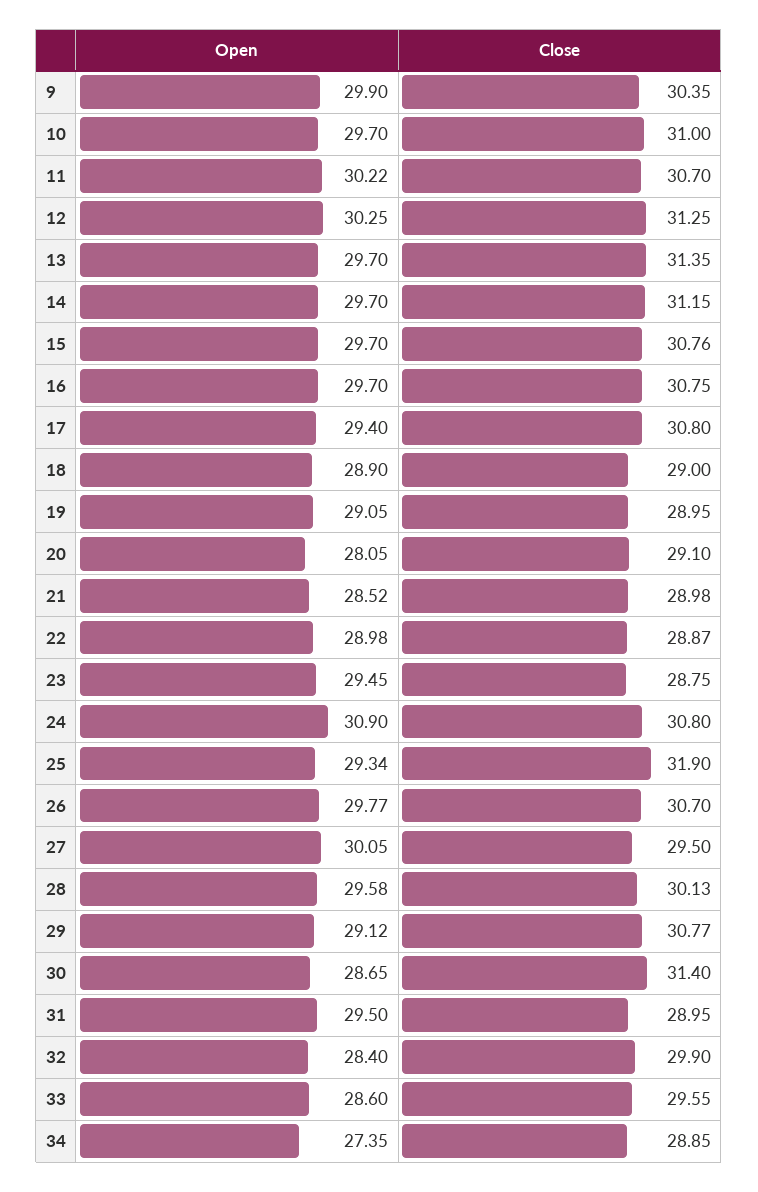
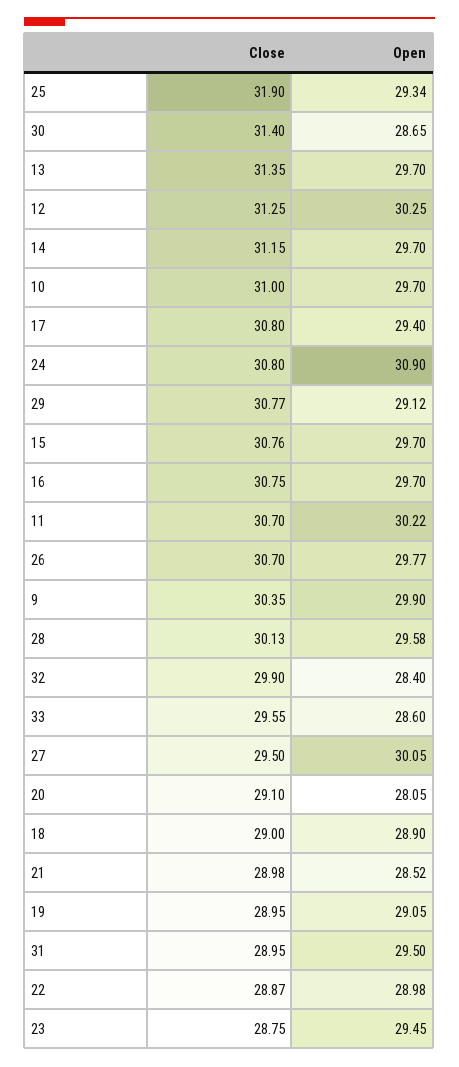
Open, 34: 27.35 -> none
Close, 34: 28.85 -> none

